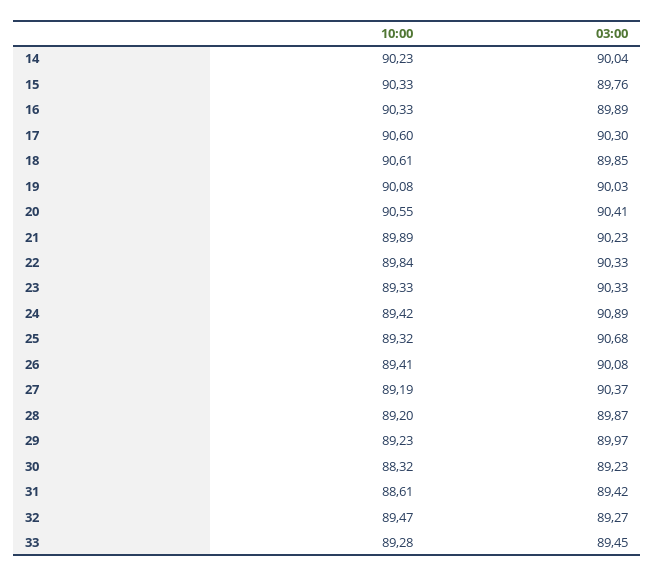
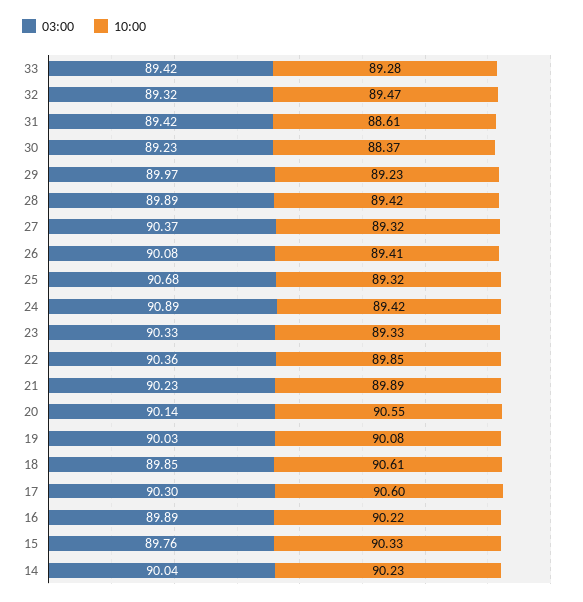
10:00, 16: 90.33 -> 90.22
03:00, 20: 90.41 -> 90.14
10:00, 22: 89.84 -> 89.85
03:00, 22: 90.33 -> 90.36
10:00, 27: 89.19 -> 89.32
10:00, 28: 89.2 -> 89.42
03:00, 28: 89.87 -> 89.89
10:00, 30: 88.32 -> 88.37
03:00, 32: 89.27 -> 89.32
03:00, 33: 89.45 -> 89.42

